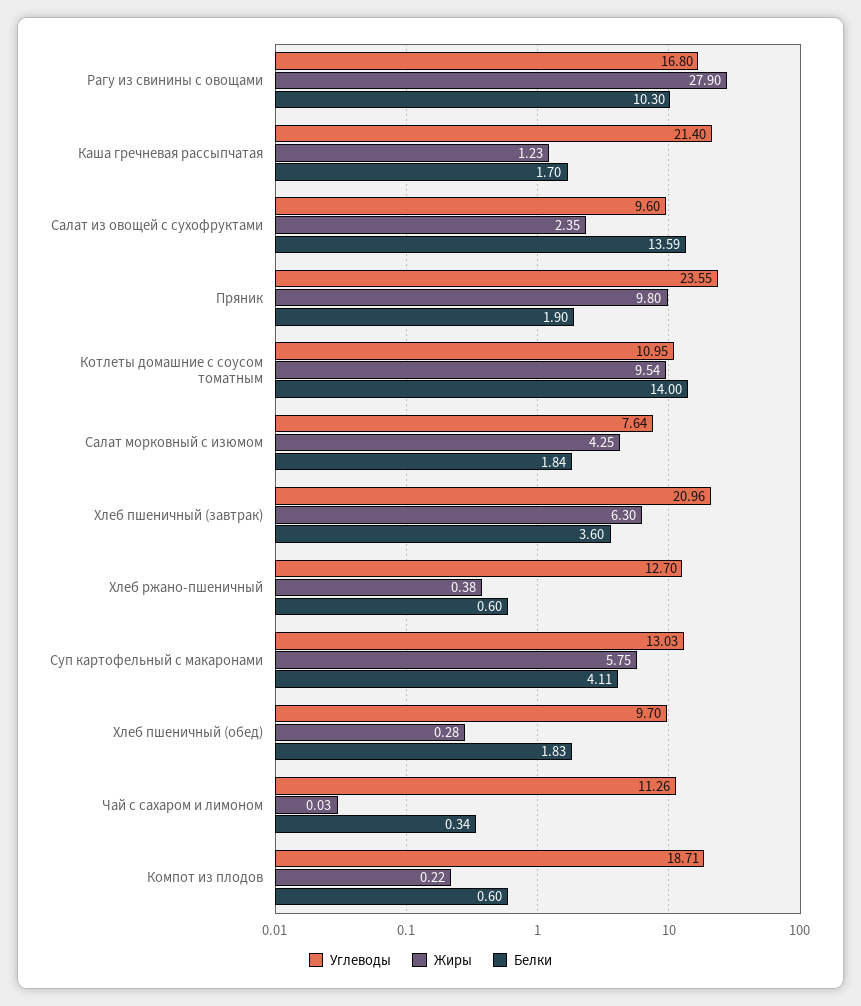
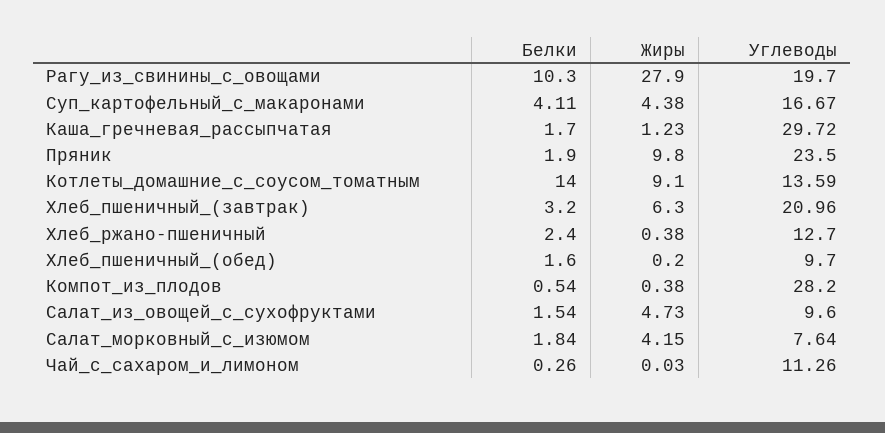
Углеводы, Рагу из свинины с овощами: 16.8 -> 19.7
Углеводы, Каша гречневая рассыпчатая: 21.4 -> 29.72
Жиры, Салат из овощей с сухофруктами: 2.35 -> 4.73
Белки, Салат из овощей с сухофруктами: 13.59 -> 1.54
Углеводы, Пряник: 23.55 -> 23.5
Углеводы, Котлеты домашние с соусом томатным: 10.95 -> 13.59
Жиры, Котлеты домашние с соусом томатным: 9.54 -> 9.1
Жиры, Салат морковный с изюмом: 4.25 -> 4.15
Белки, Хлеб пшеничный (завтрак): 3.6 -> 3.2
Белки, Хлеб ржано-пшеничный: 0.6 -> 2.4
Углеводы, Суп картофельный с макаронами: 13.03 -> 16.67
Жиры, Суп картофельный с макаронами: 5.75 -> 4.38
Жиры, Хлеб пшеничный (обед): 0.28 -> 0.2
Белки, Хлеб пшеничный (обед): 1.83 -> 1.6
Белки, Чай с сахаром и лимоном: 0.34 -> 0.26
Углеводы, Компот из плодов: 18.71 -> 28.2
Жиры, Компот из плодов: 0.22 -> 0.38
Белки, Компот из плодов: 0.6 -> 0.54

